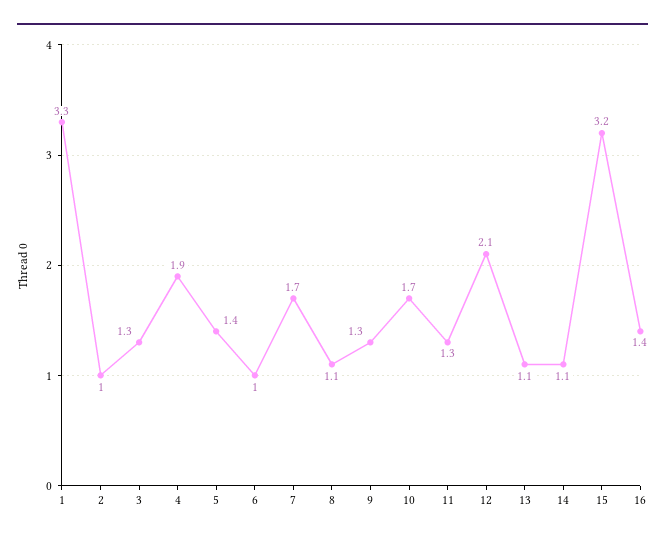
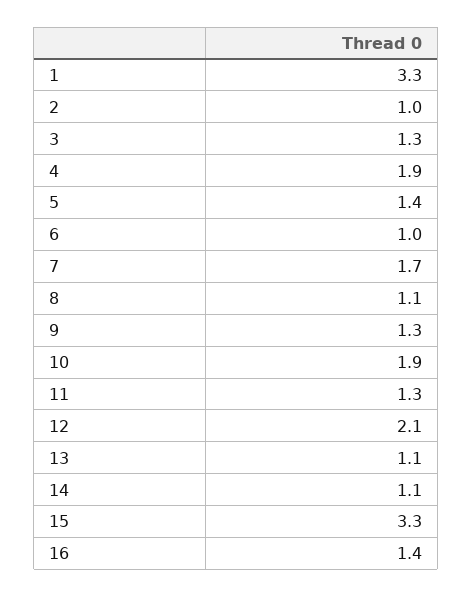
10: 1.7 -> 1.9
15: 3.2 -> 3.3

